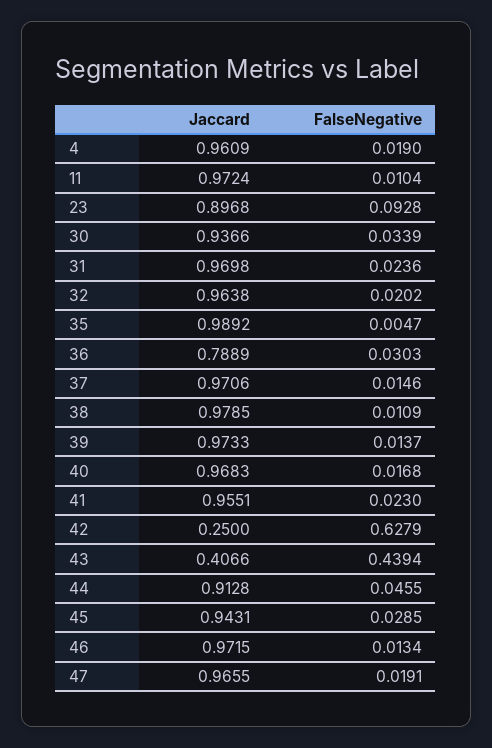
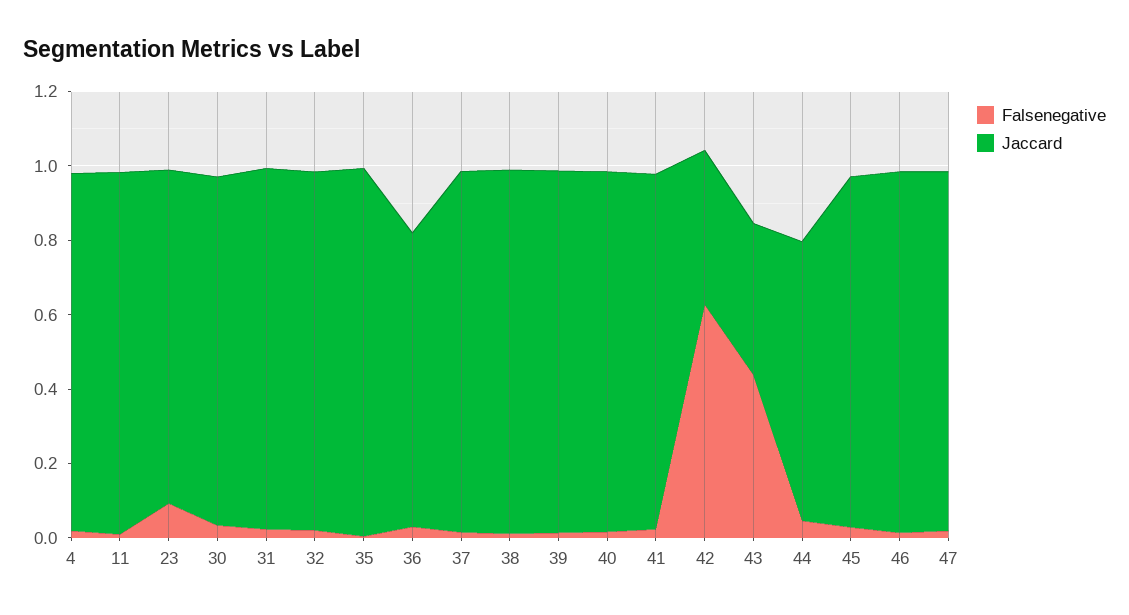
Jaccard, 42: 0.25 -> 0.4
Jaccard, 44: 0.9128 -> 0.75

